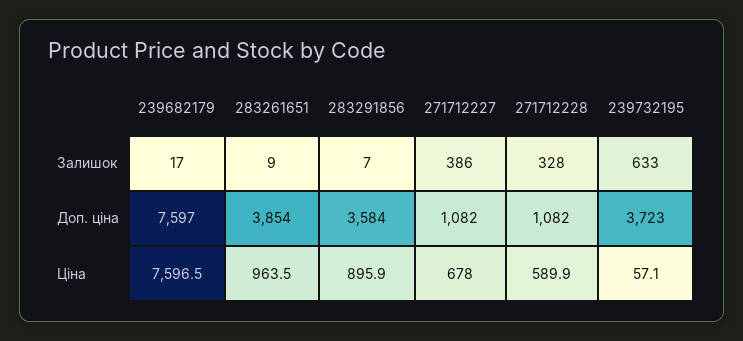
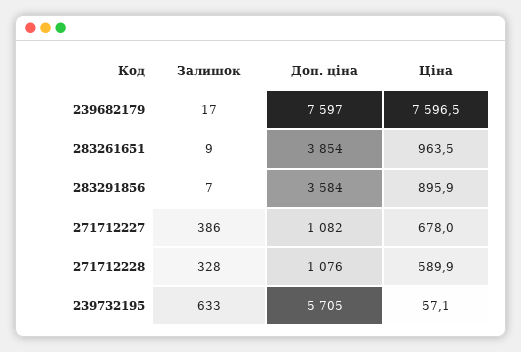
271712228, Доп. ціна: 1082 -> 1076
239732195, Доп. ціна: 3723 -> 5705

